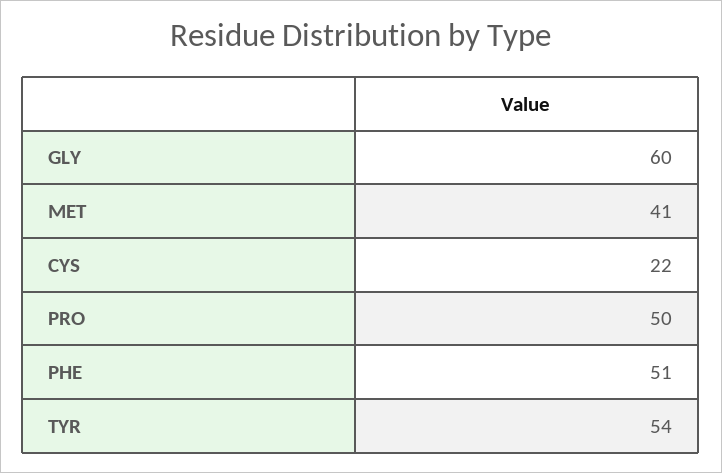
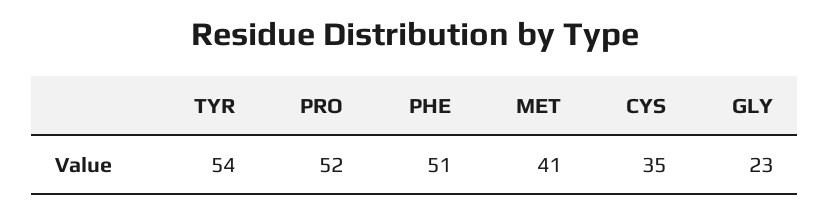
GLY: 60 -> 23
CYS: 22 -> 35
PRO: 50 -> 52

